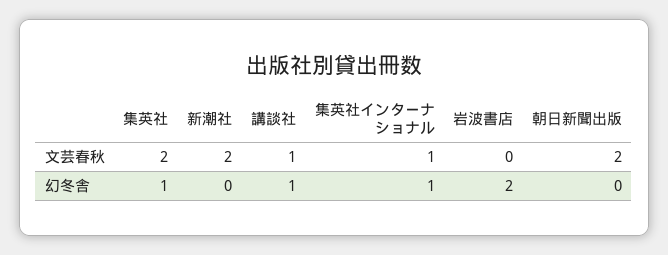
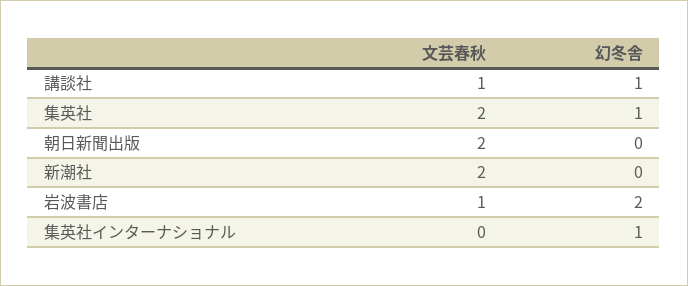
集英社インターナショナル, 文芸春秋: 1 -> 0
岩波書店, 文芸春秋: 0 -> 1

